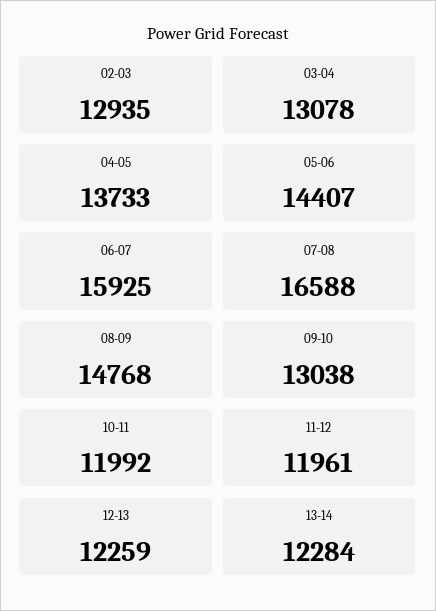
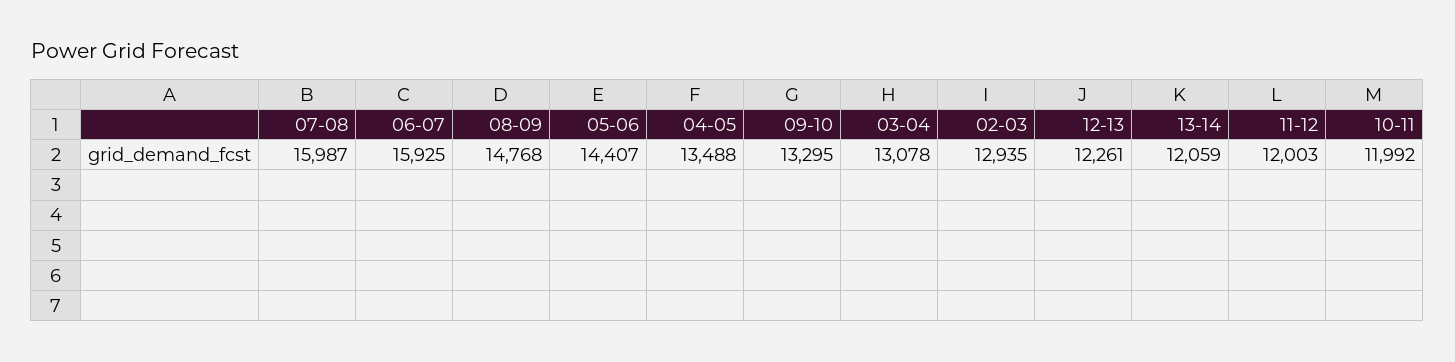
04-05: 13733 -> 13488
07-08: 16588 -> 15987
09-10: 13038 -> 13295
11-12: 11961 -> 12003
12-13: 12259 -> 12261
13-14: 12284 -> 12059

